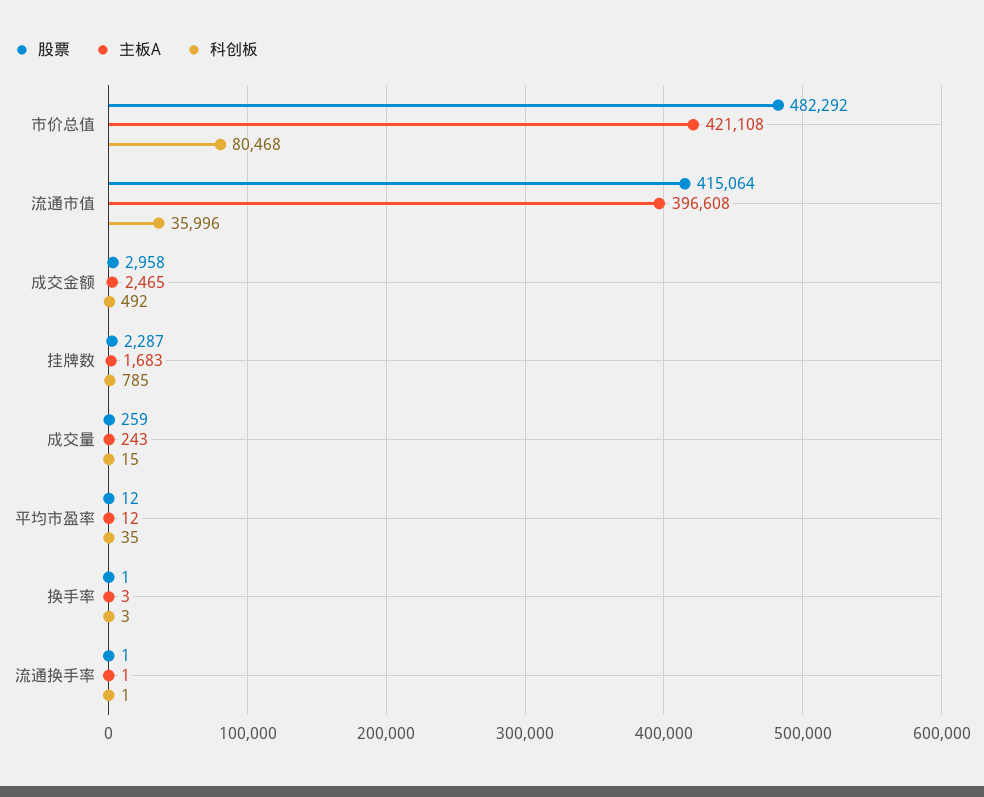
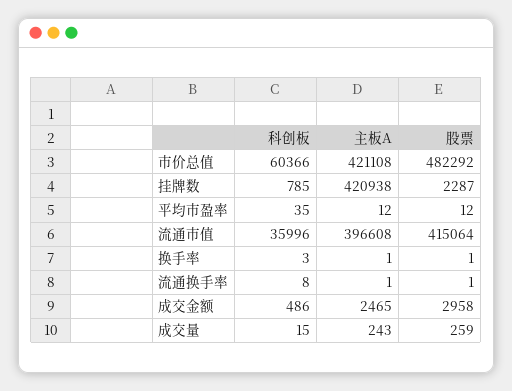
科创板, 市价总值: 80468 -> 60366
科创板, 成交金额: 492 -> 486
主板A, 挂牌数: 1683 -> 420938
主板A, 换手率: 3 -> 1
科创板, 流通换手率: 1 -> 8

